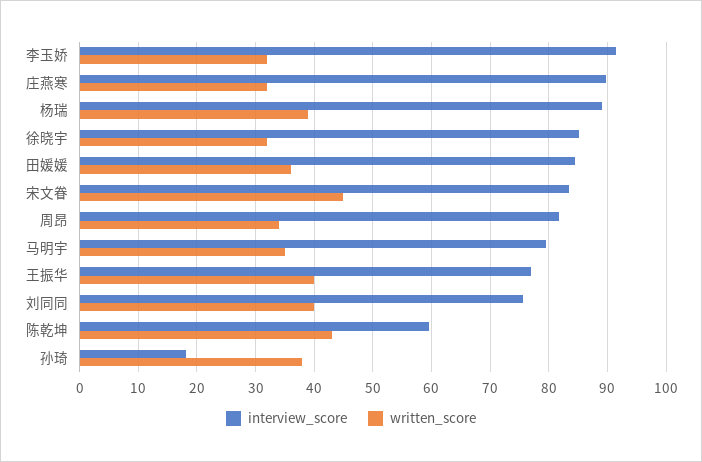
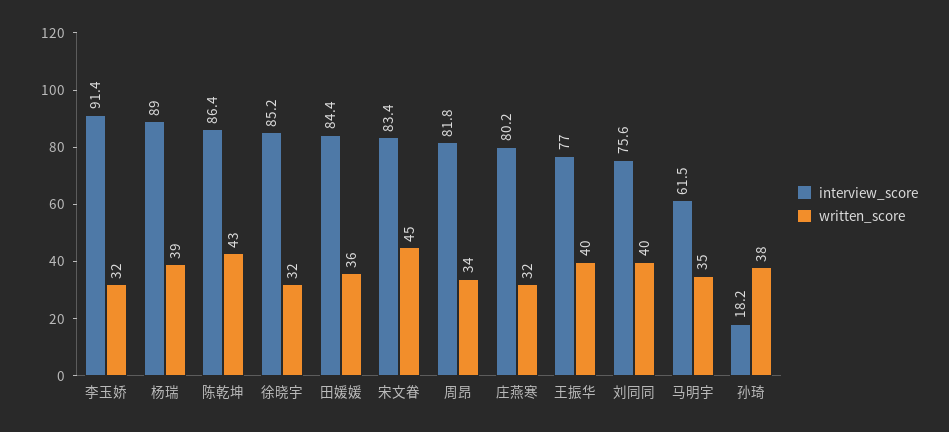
interview_score, 庄燕寒: 90 -> 80.2
interview_score, 马明宇: 80 -> 61.5
interview_score, 陈乾坤: 60 -> 86.4

